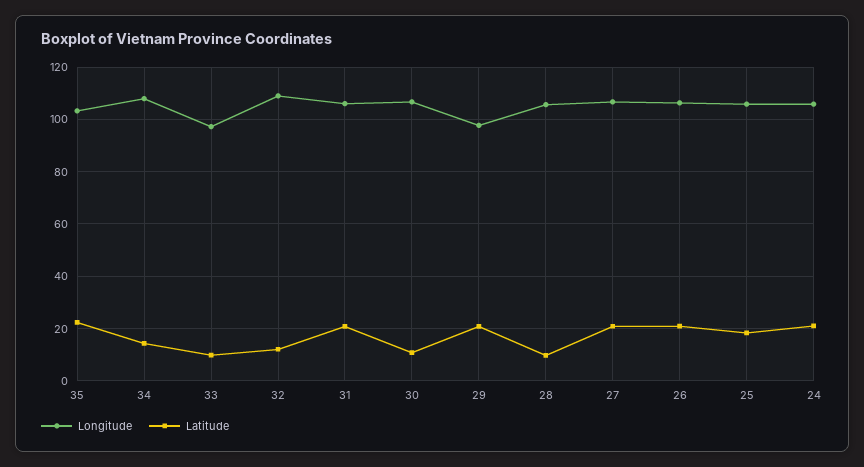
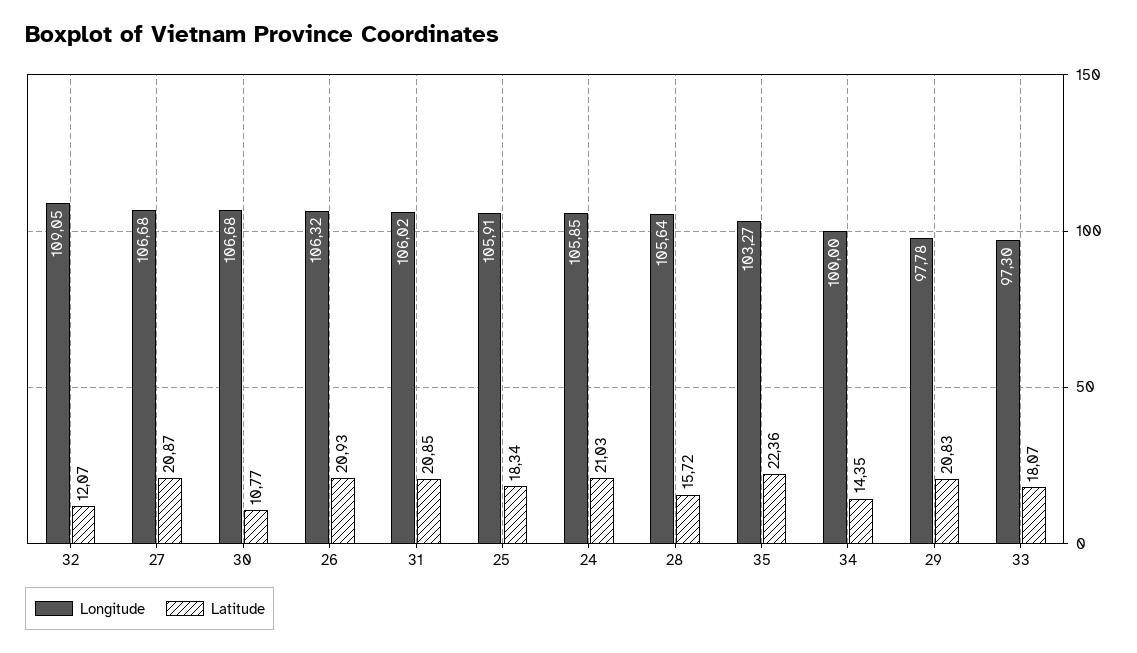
Longitude, 34: 107.5 -> 100
Latitude, 33: 10 -> 18.07
Latitude, 28: 10 -> 15.72

